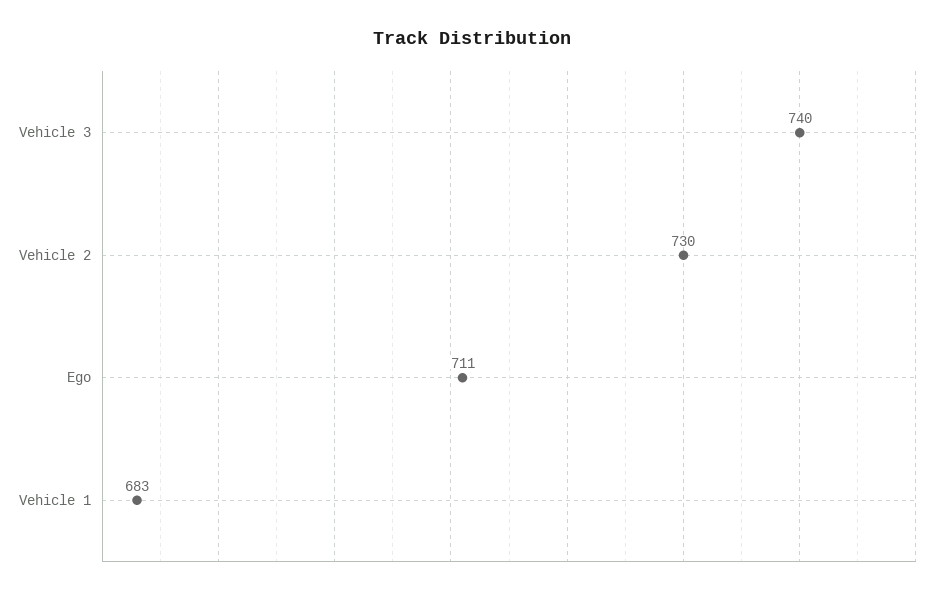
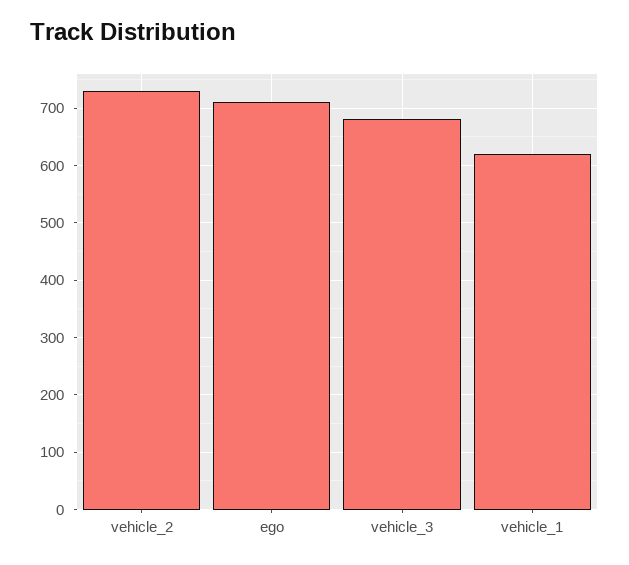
Vehicle 3: 740 -> 680
Vehicle 1: 683 -> 620

